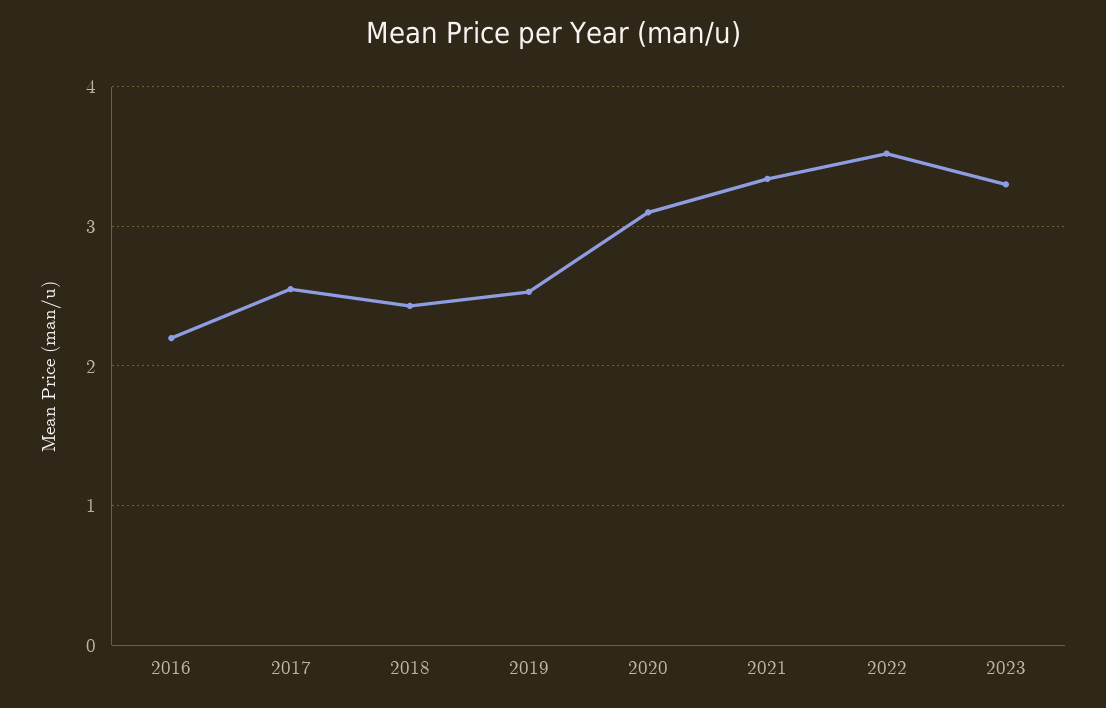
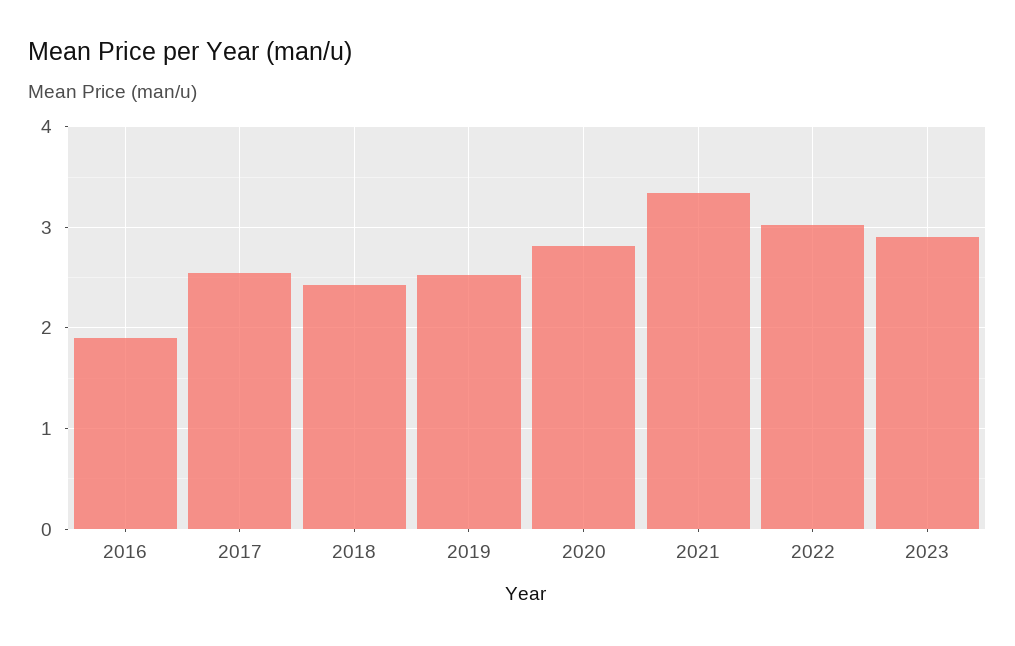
2016: 2.2 -> 1.9
2020: 3.1 -> 2.8
2022: 3.5 -> 3
2023: 3.3 -> 2.9

